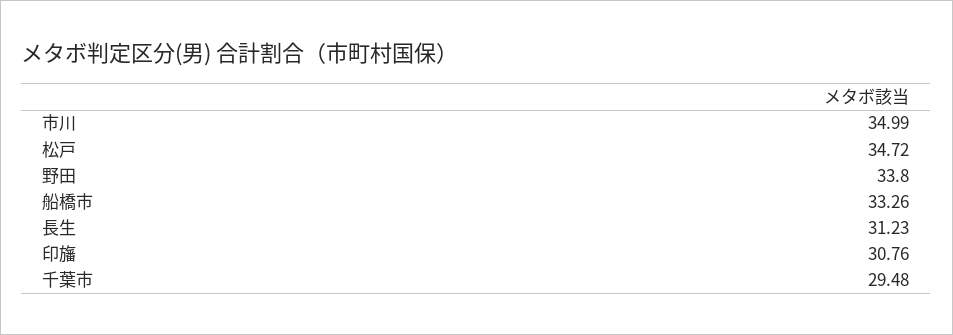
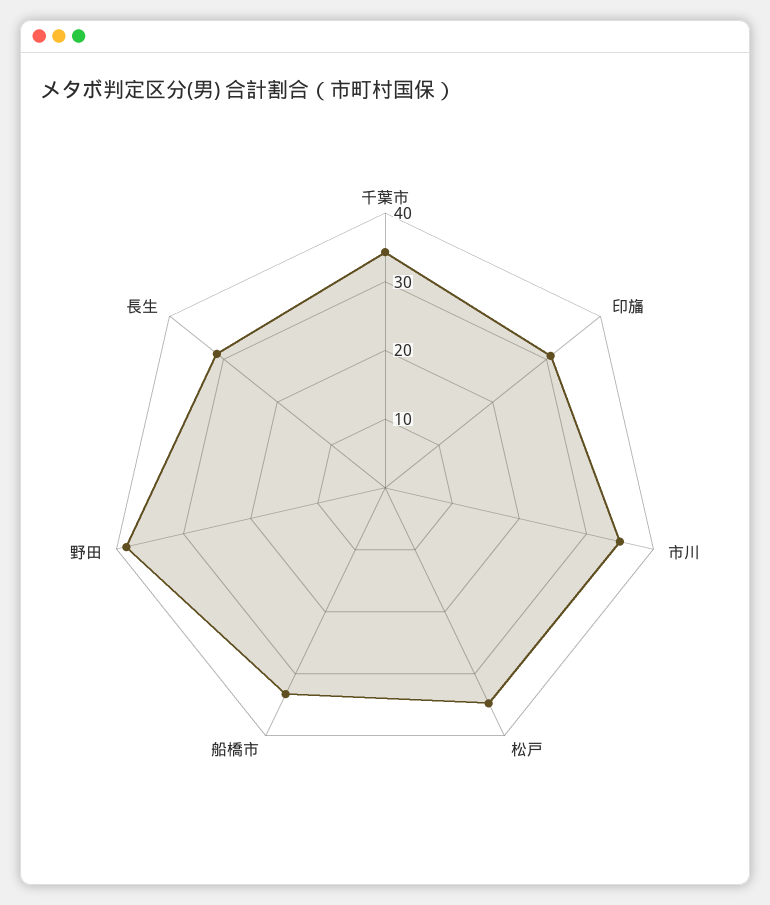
野田: 33.8 -> 38
千葉市: 29.48 -> 34

